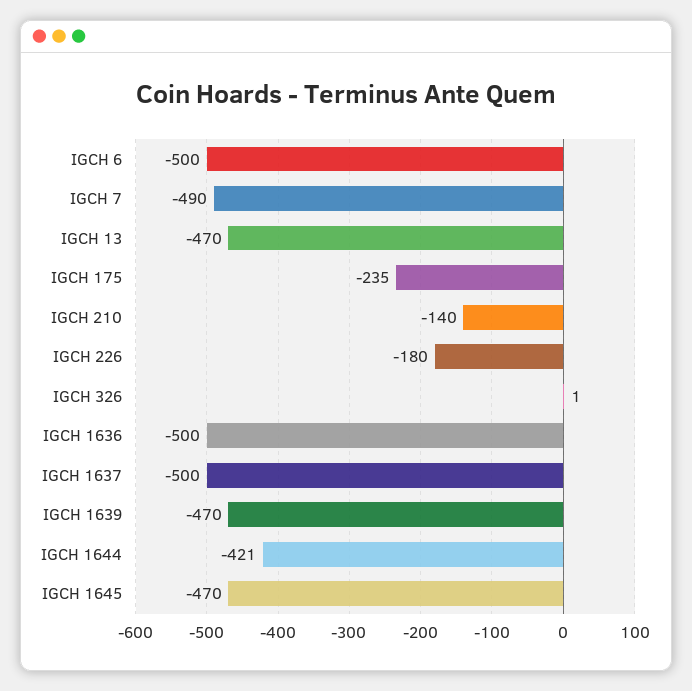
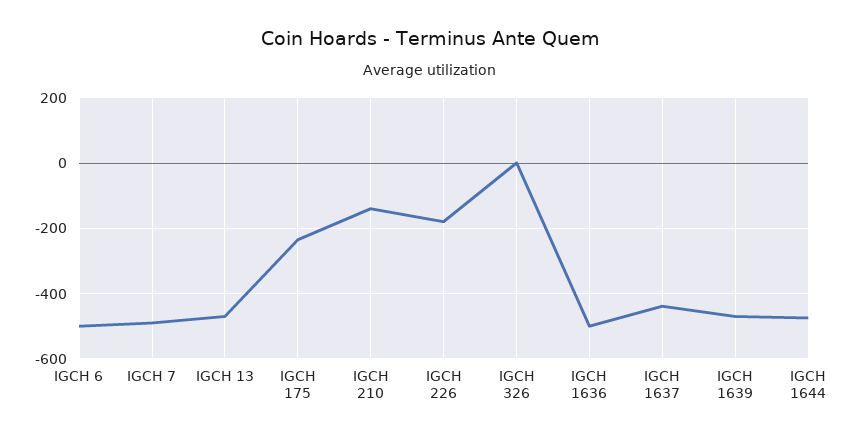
IGCH 1637: -500 -> -440
IGCH 1644: -421 -> -480
IGCH 1645: -470 -> none

